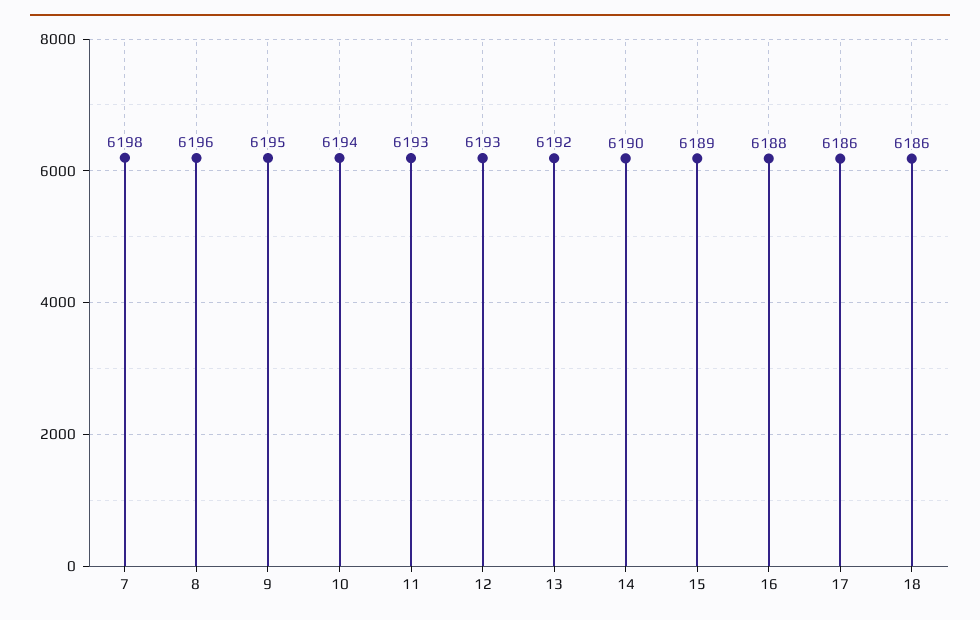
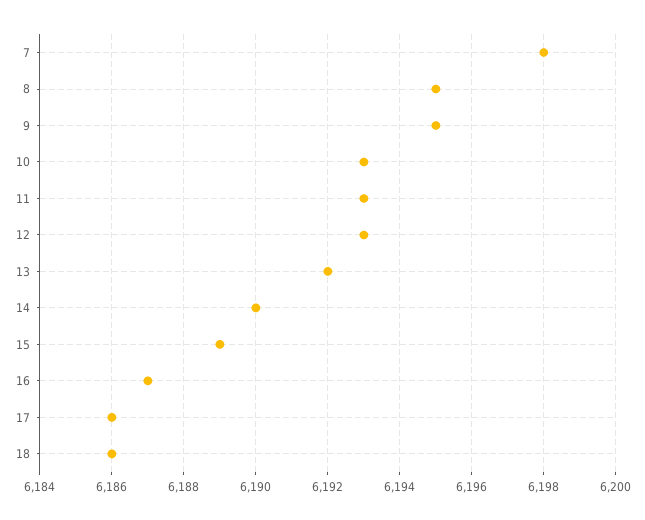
8: 6196 -> 6195
10: 6194 -> 6193
16: 6188 -> 6187

